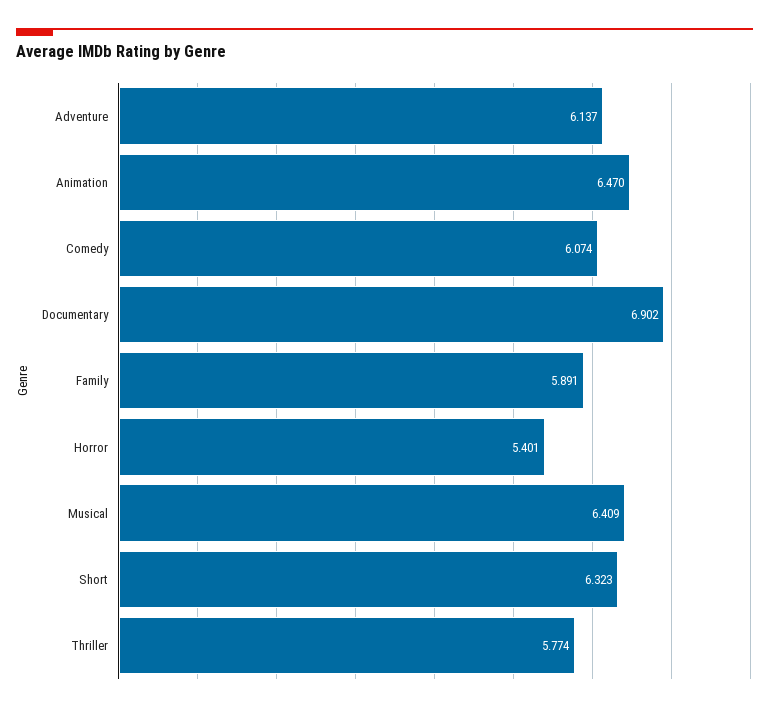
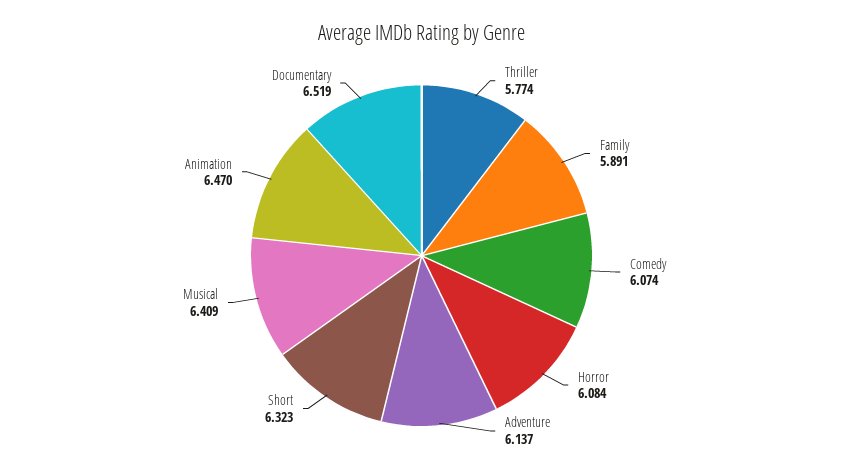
Documentary: 6.902 -> 6.519
Horror: 5.401 -> 6.084

